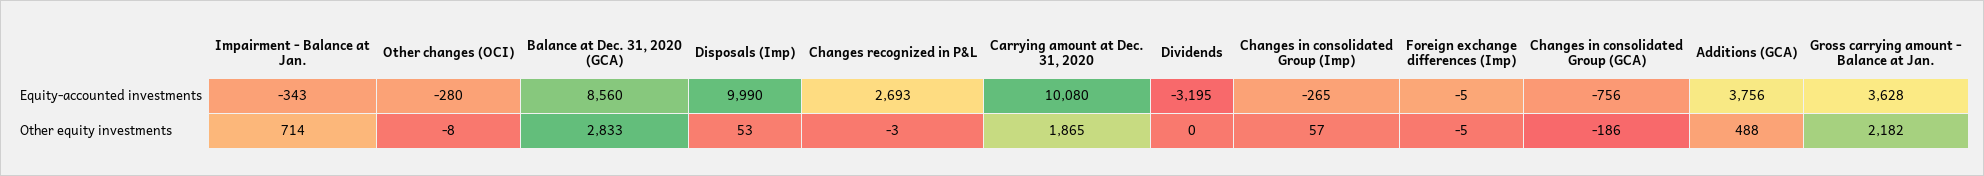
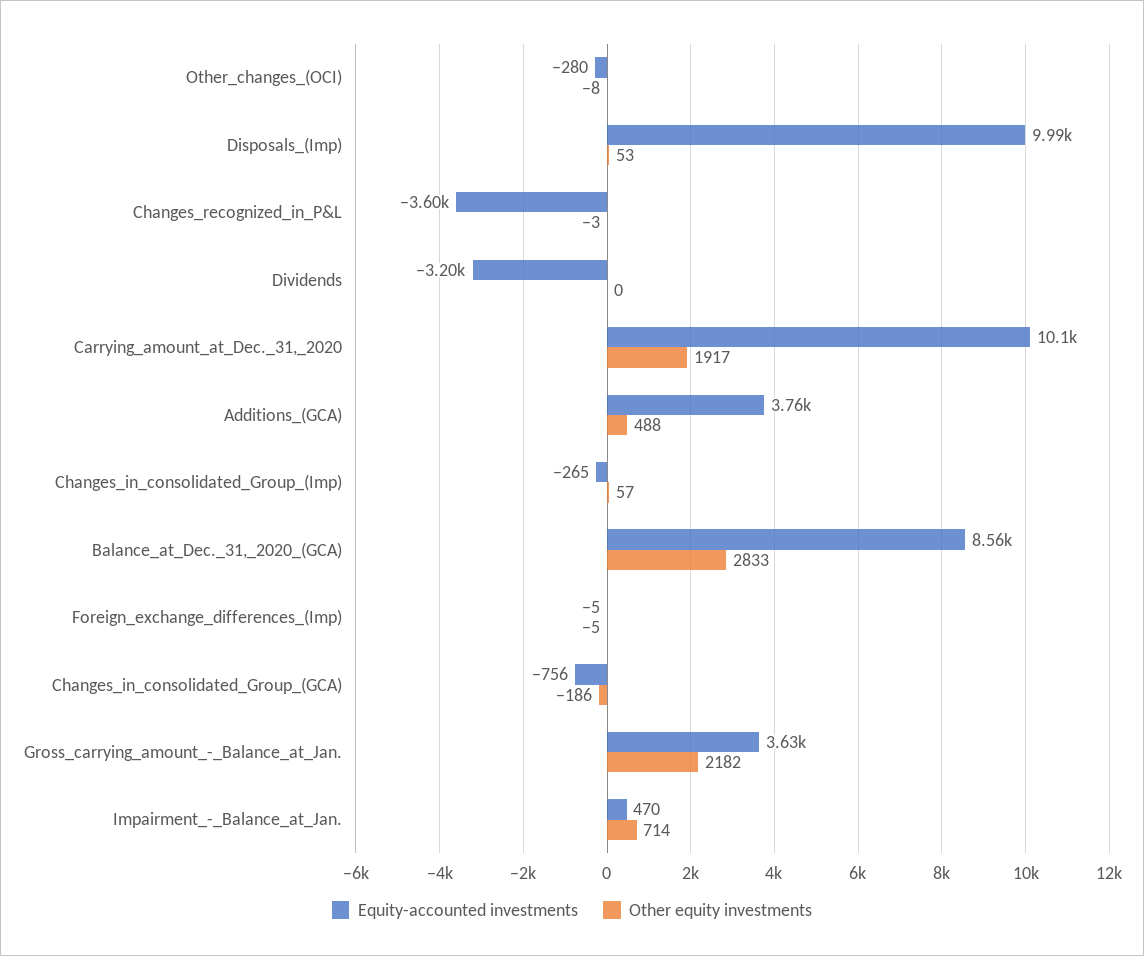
Equity-accounted investments, Impairment - Balance at Jan.: -343 -> 470
Equity-accounted investments, Changes recognized in P&L: 2693 -> -3600
Other equity investments, Carrying amount at Dec. 31, 2020: 1865 -> 1917

